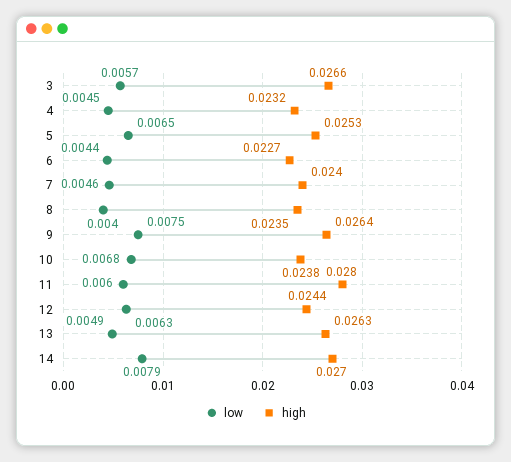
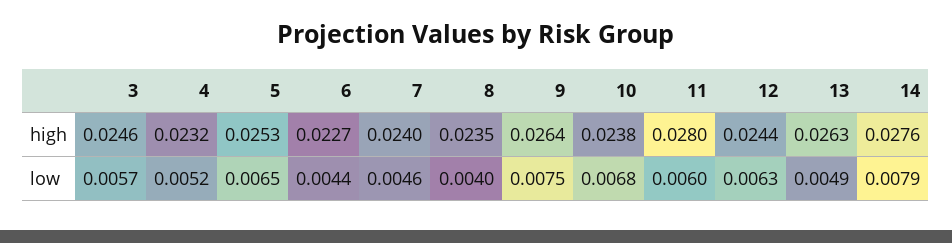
high, 3: 0.0266 -> 0.0246
low, 4: 0.0045 -> 0.0052
high, 14: 0.027 -> 0.0276

